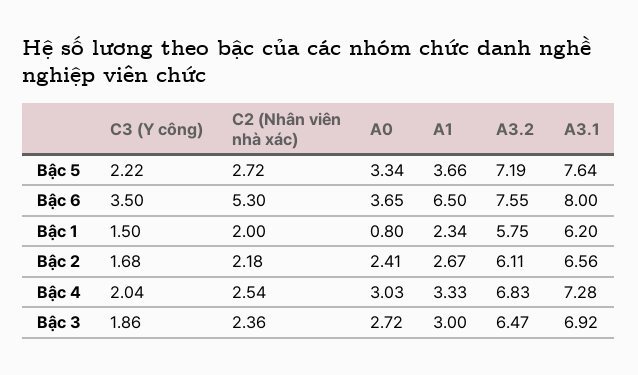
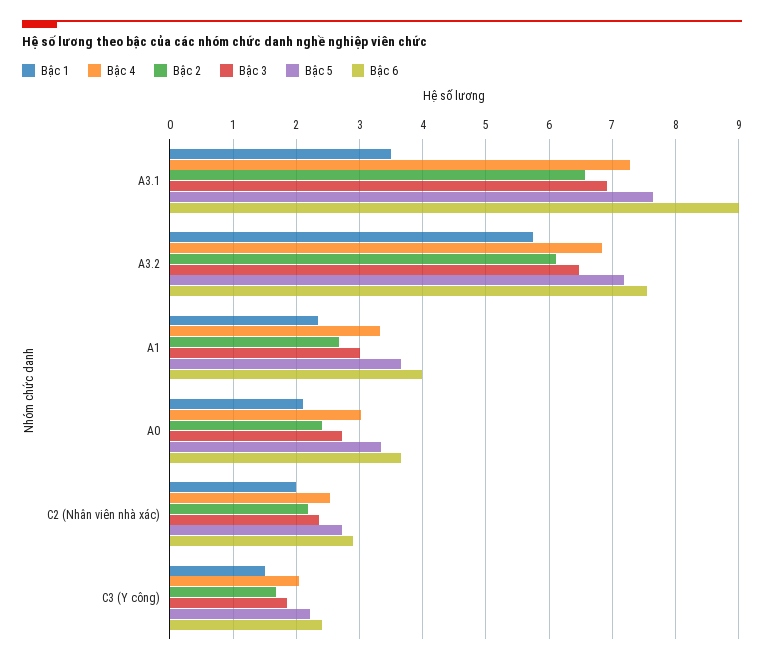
Bậc 6, C3 (Y công): 3.5 -> 2.4
Bậc 6, C2 (Nhân viên nhà xác): 5.3 -> 2.9
Bậc 6, A1: 6.5 -> 4
Bậc 6, A3.1: 8 -> 9
Bậc 1, A0: 0.8 -> 2.1
Bậc 1, A3.1: 6.2 -> 3.5

